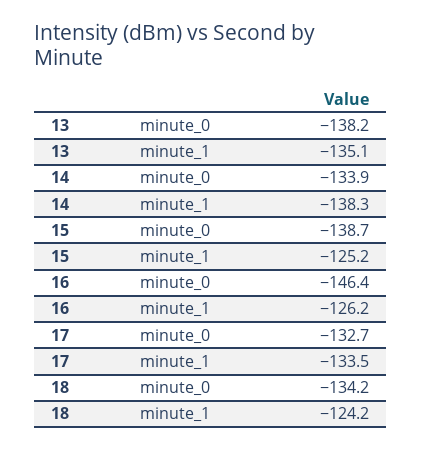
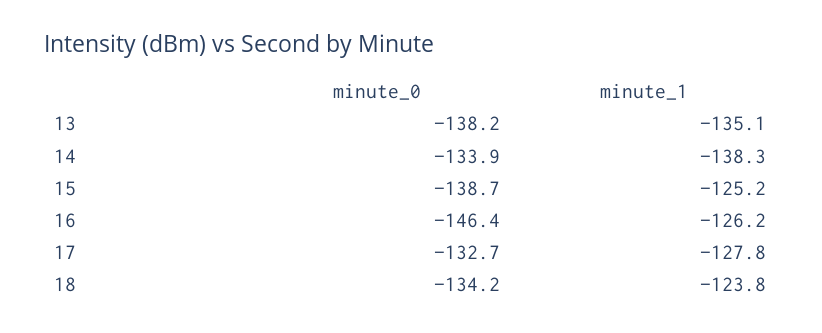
17, minute_1: -133.5 -> -127.8
18, minute_1: -124.2 -> -123.8

